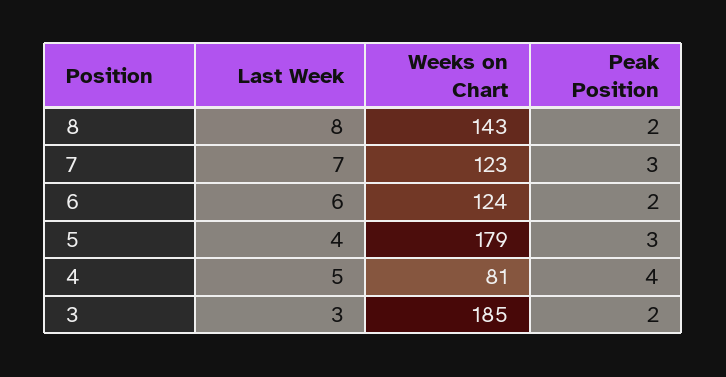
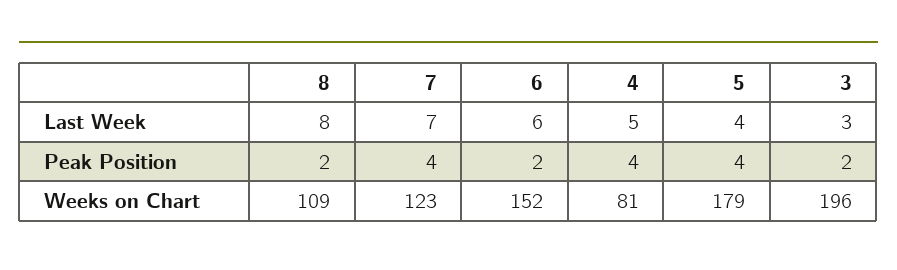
Weeks on Chart, 8: 143 -> 109
Peak Position, 7: 3 -> 4
Weeks on Chart, 6: 124 -> 152
Peak Position, 5: 3 -> 4
Weeks on Chart, 3: 185 -> 196

